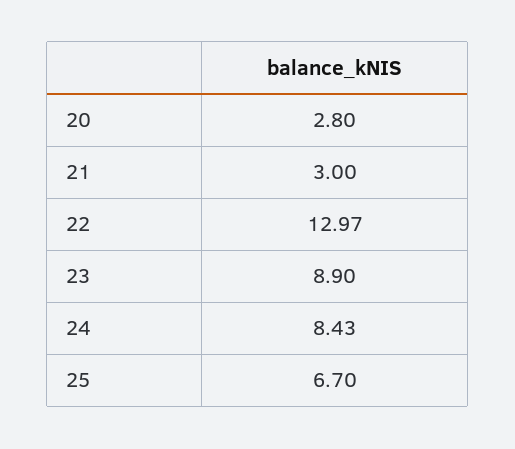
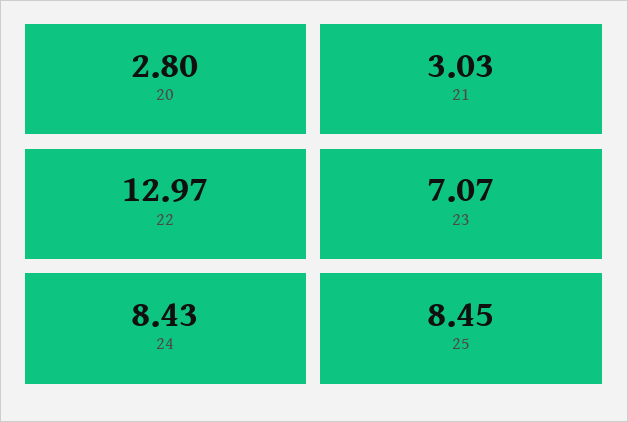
21: 3 -> 3.03
23: 8.9 -> 7.07
25: 6.7 -> 8.45

